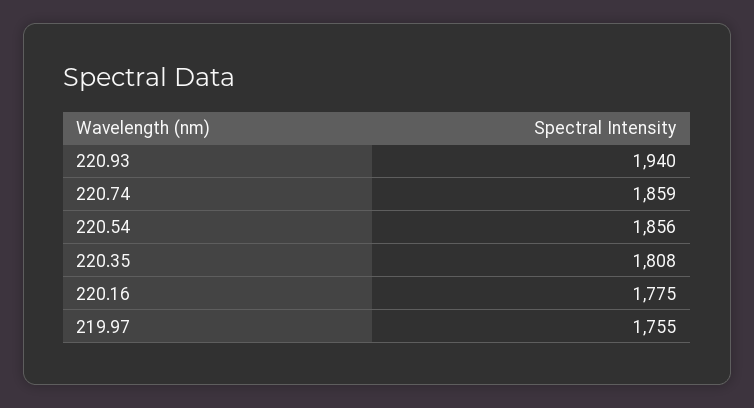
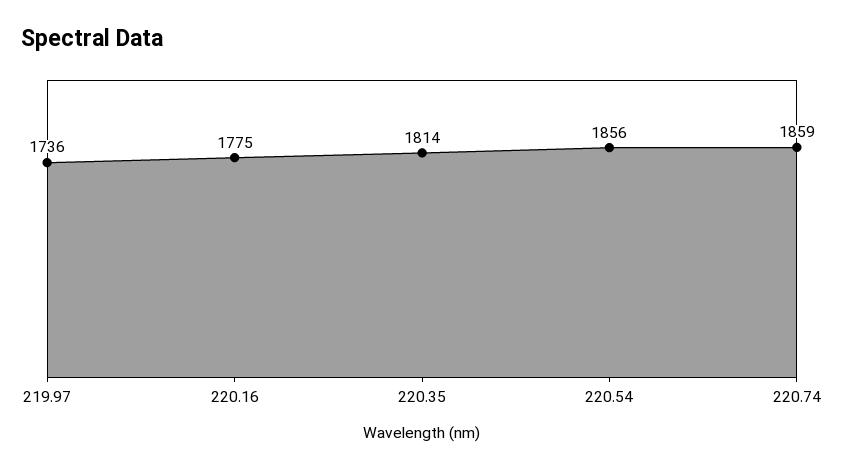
220.93: 1940 -> none
220.35: 1808 -> 1814
219.97: 1755 -> 1736

